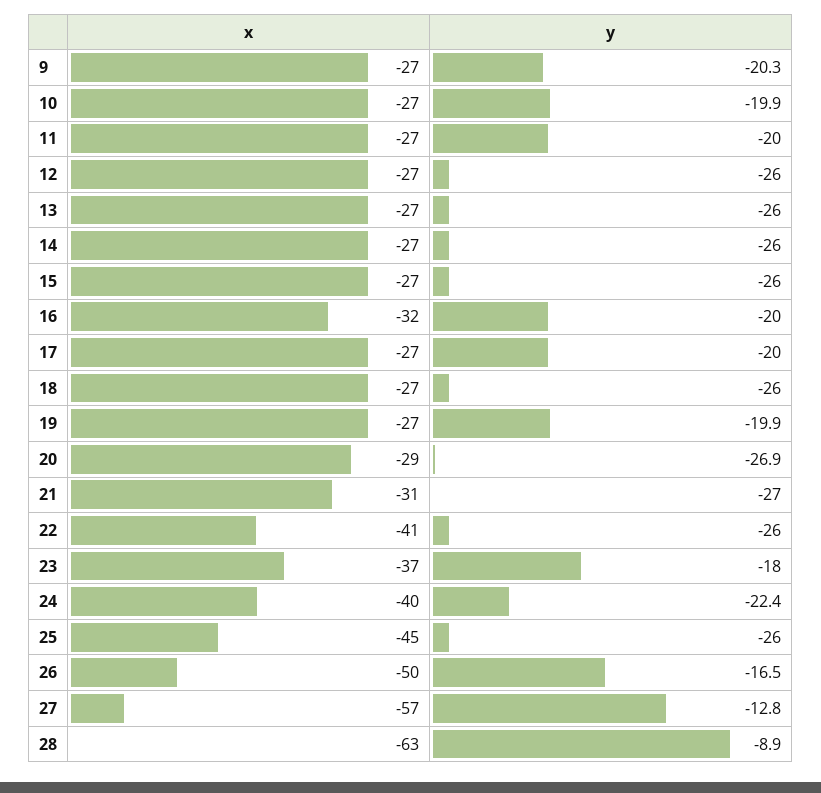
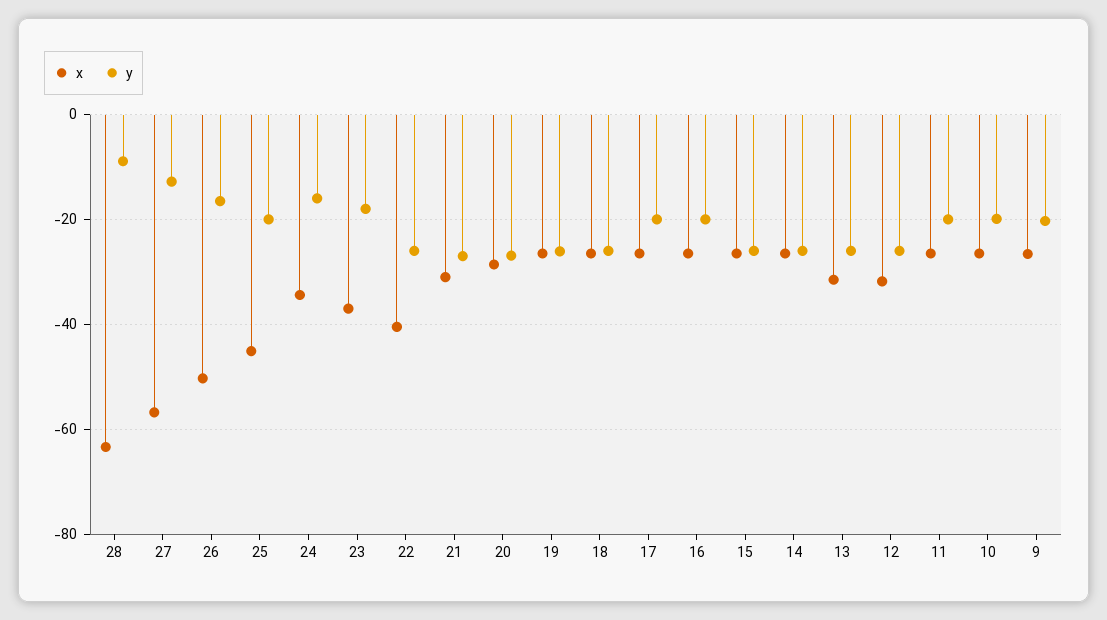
x, 12: -27 -> -32
x, 13: -27 -> -32
x, 16: -32 -> -26
y, 19: -19.9 -> -26
x, 24: -40 -> -34
y, 24: -22.4 -> -16
y, 25: -26 -> -20

